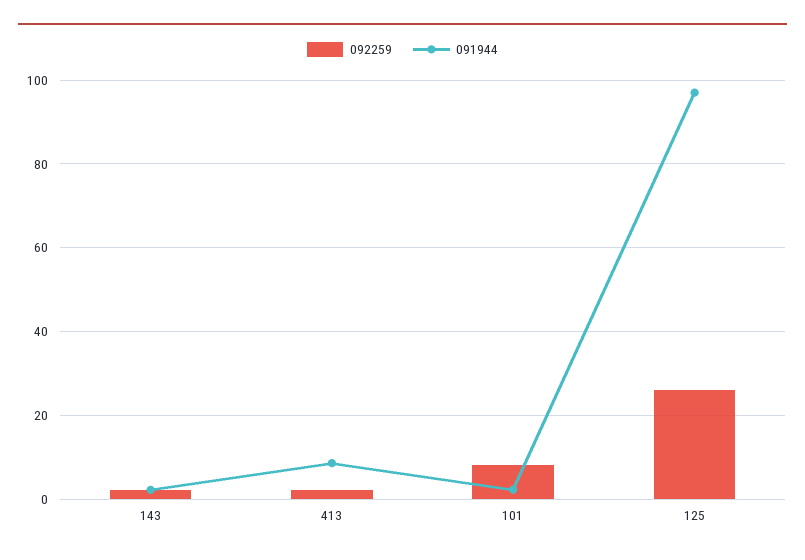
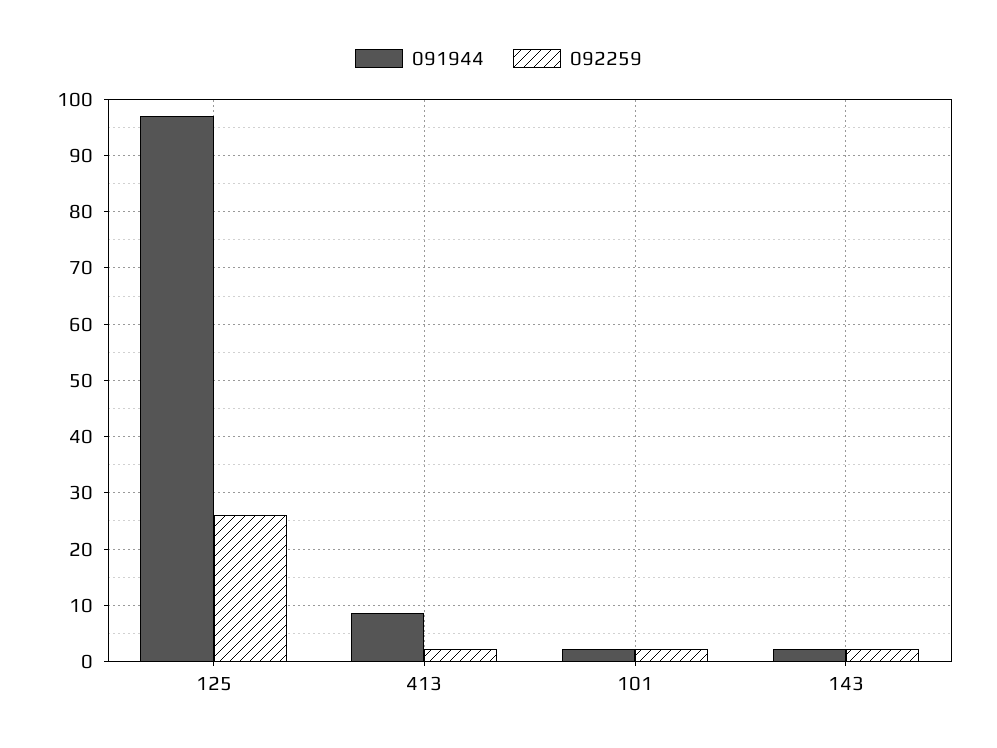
092259, 101: 8 -> 2

